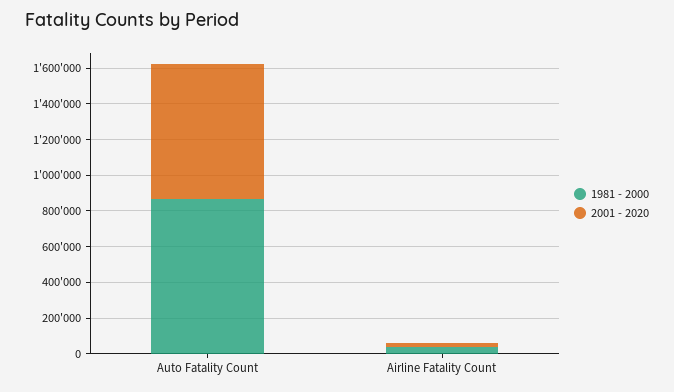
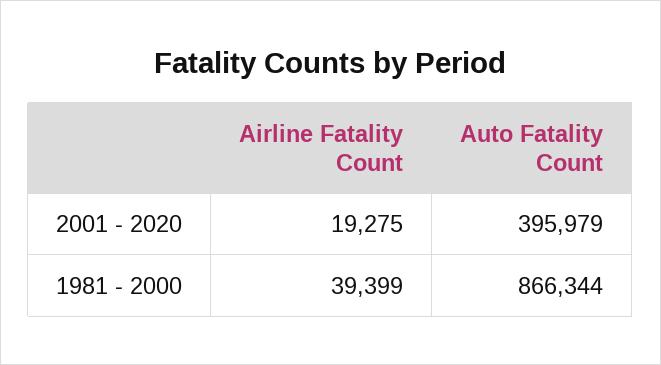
2001 - 2020, Auto Fatality Count: 750000 -> 395979

